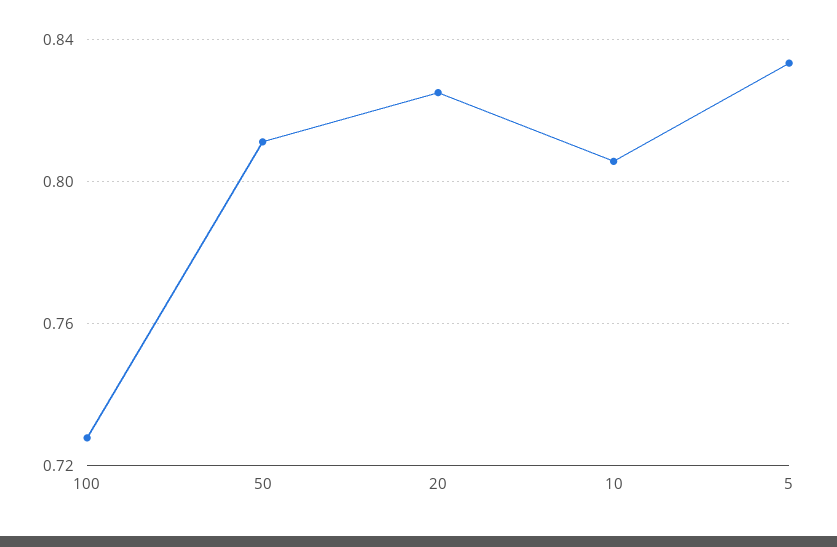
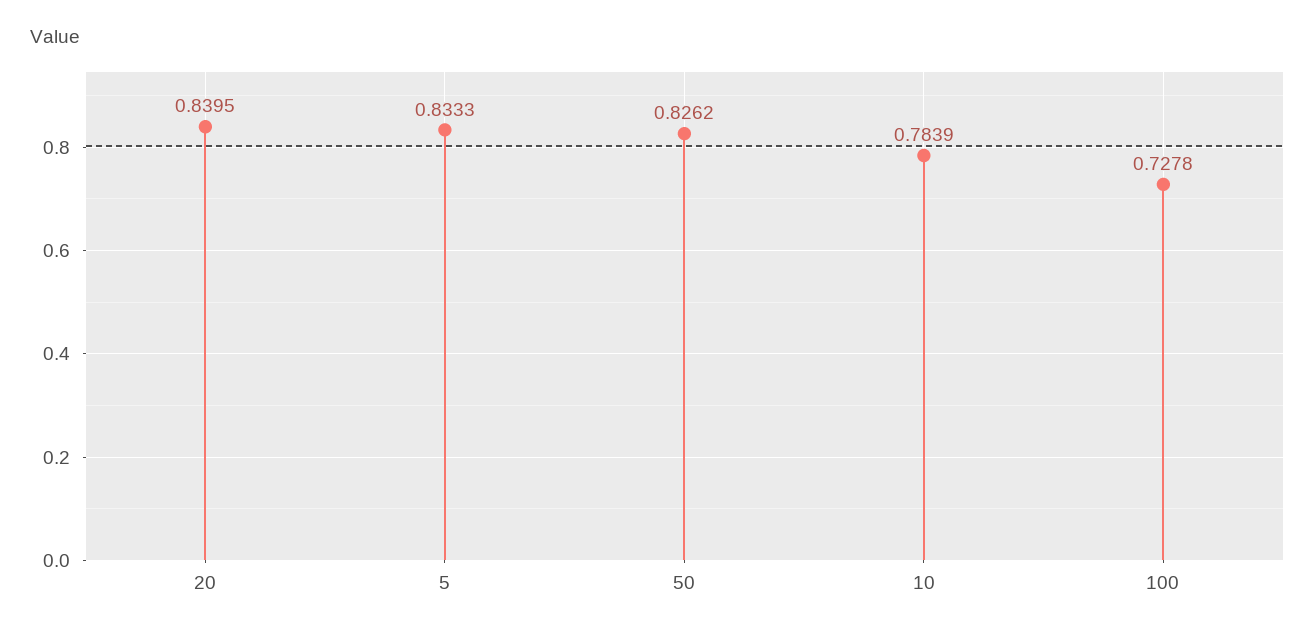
50: 0.81 -> 0.8262
20: 0.825 -> 0.8395
10: 0.805 -> 0.7839

